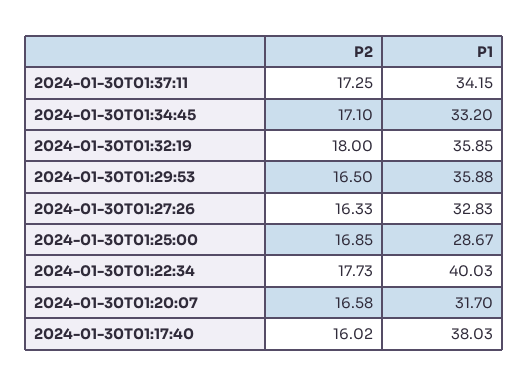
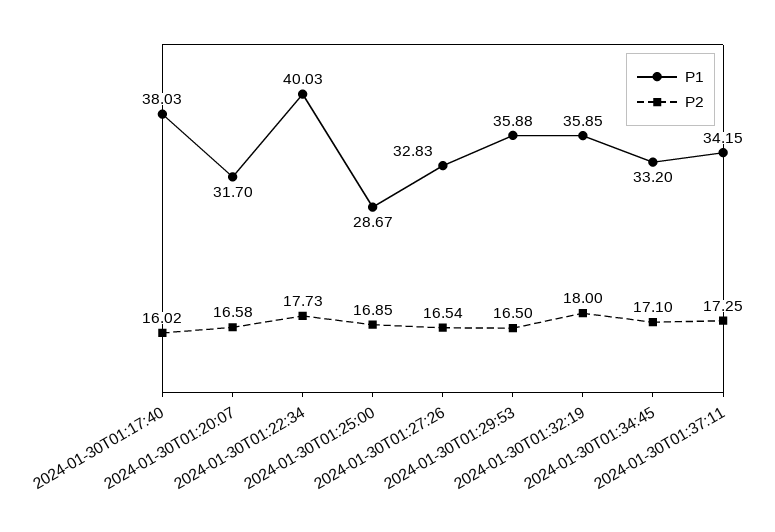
P2, 2024-01-30T01:27:26: 16.33 -> 16.54

